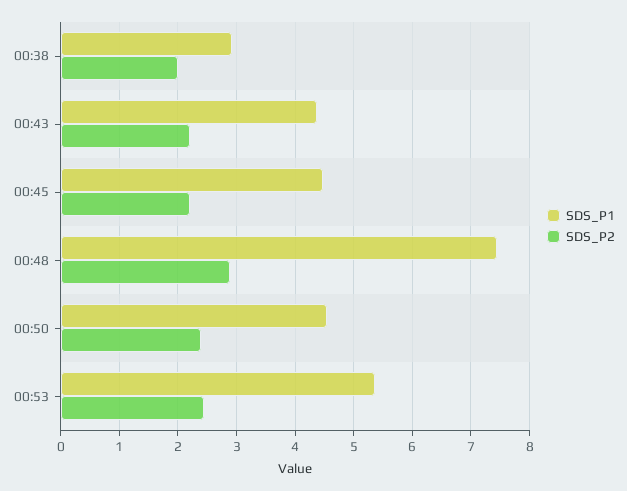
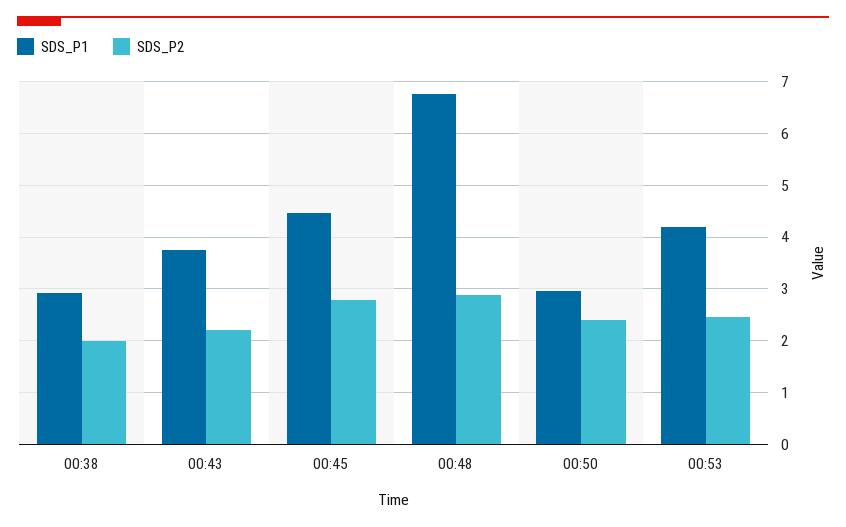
SDS_P1, 00:43: 4.4 -> 3.8
SDS_P2, 00:45: 2.2 -> 2.8
SDS_P1, 00:48: 7.4 -> 6.8
SDS_P1, 00:50: 4.6 -> 3
SDS_P1, 00:53: 5.4 -> 4.2

